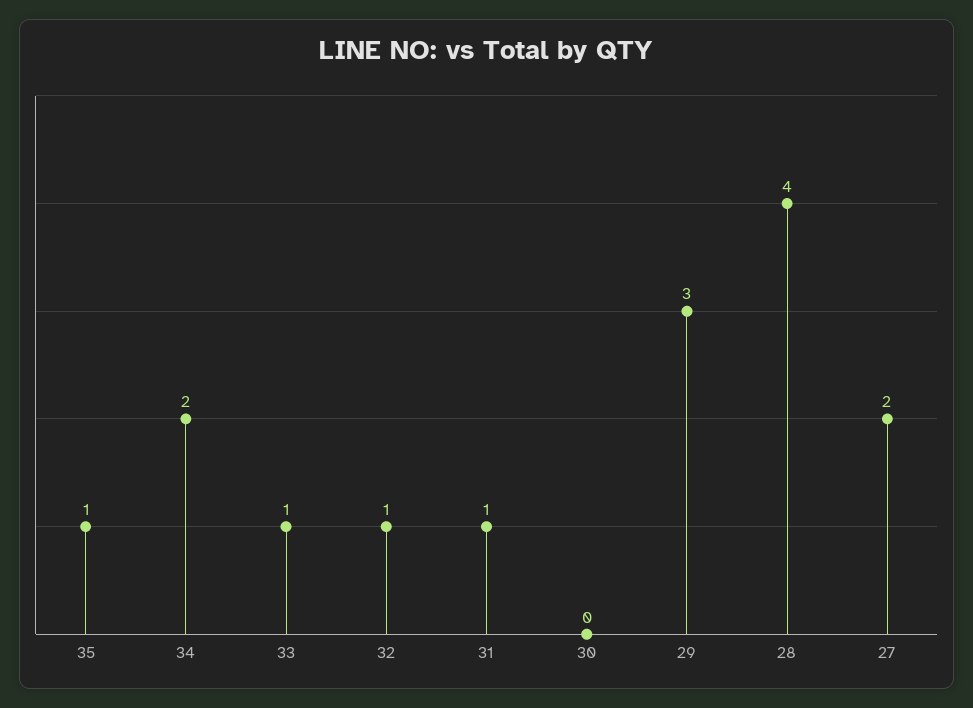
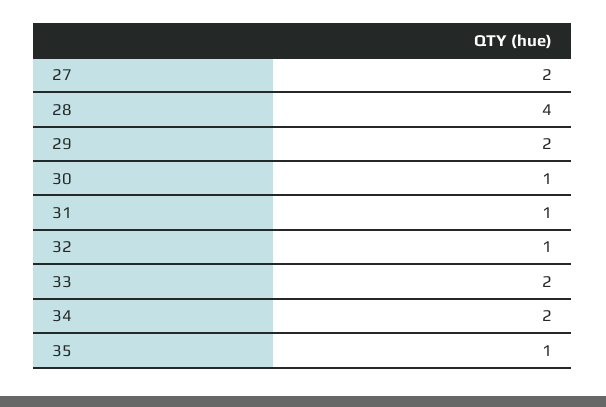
33: 1 -> 2
30: 0 -> 1
29: 3 -> 2

